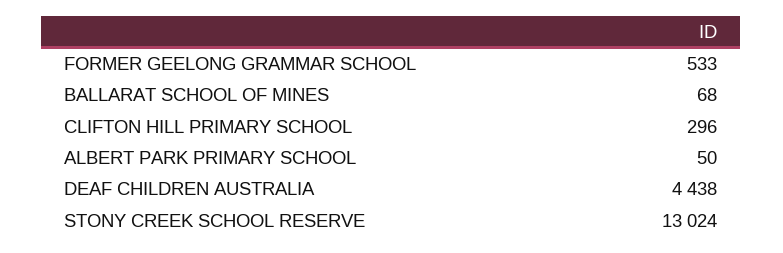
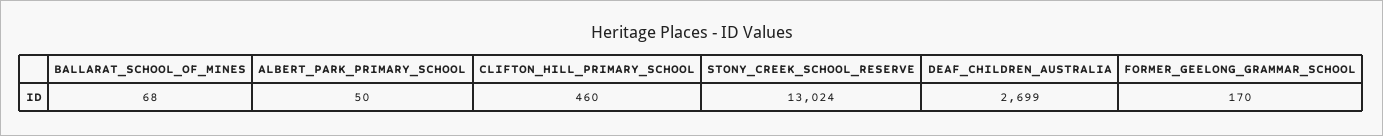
FORMER GEELONG GRAMMAR SCHOOL: 533 -> 170
CLIFTON HILL PRIMARY SCHOOL: 296 -> 460
DEAF CHILDREN AUSTRALIA: 4438 -> 2699

